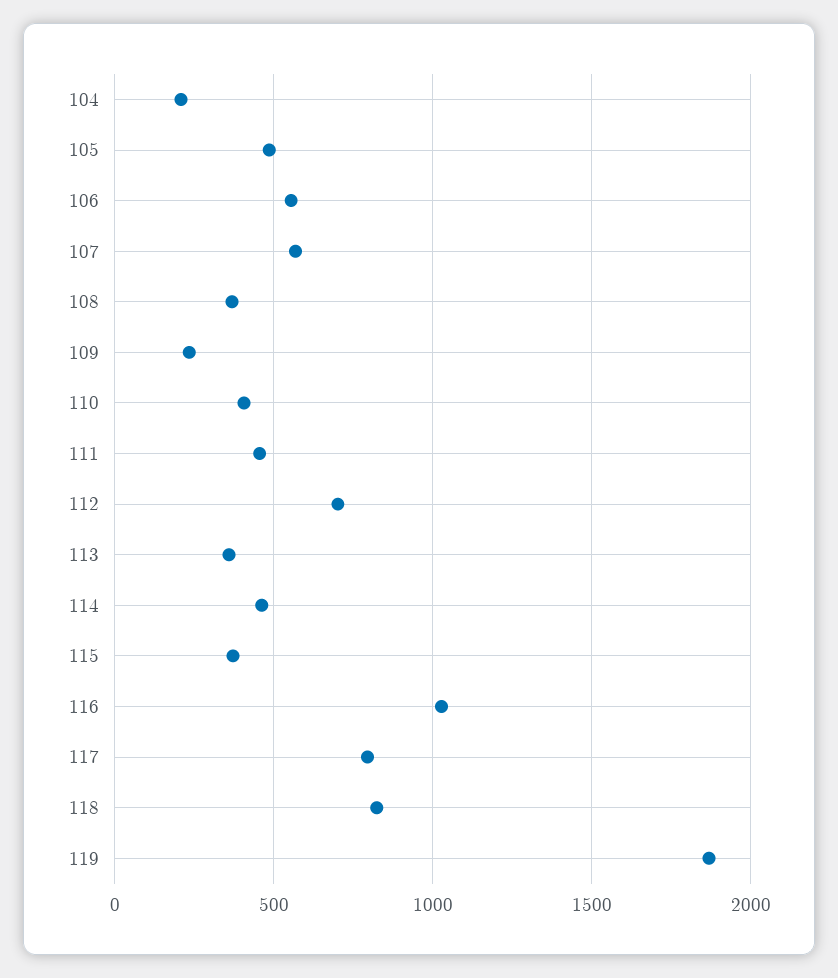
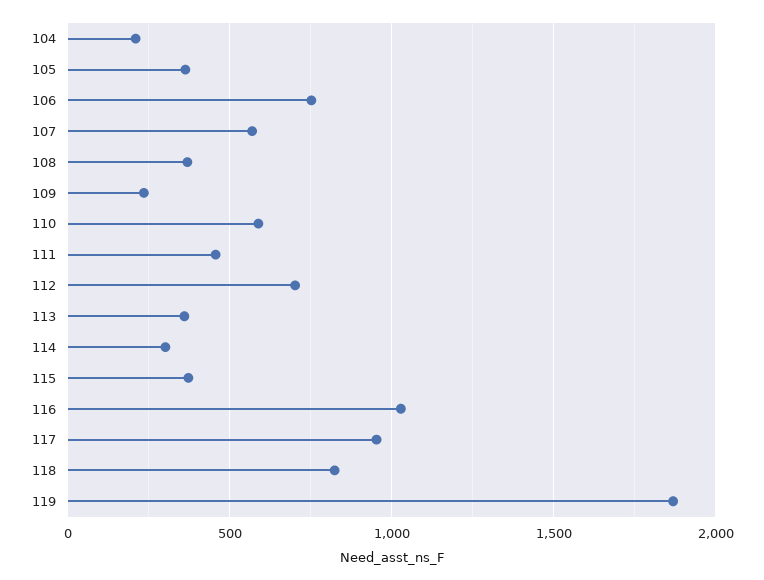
105: 500 -> 350
106: 550 -> 750
110: 400 -> 600
114: 450 -> 300
117: 800 -> 950

